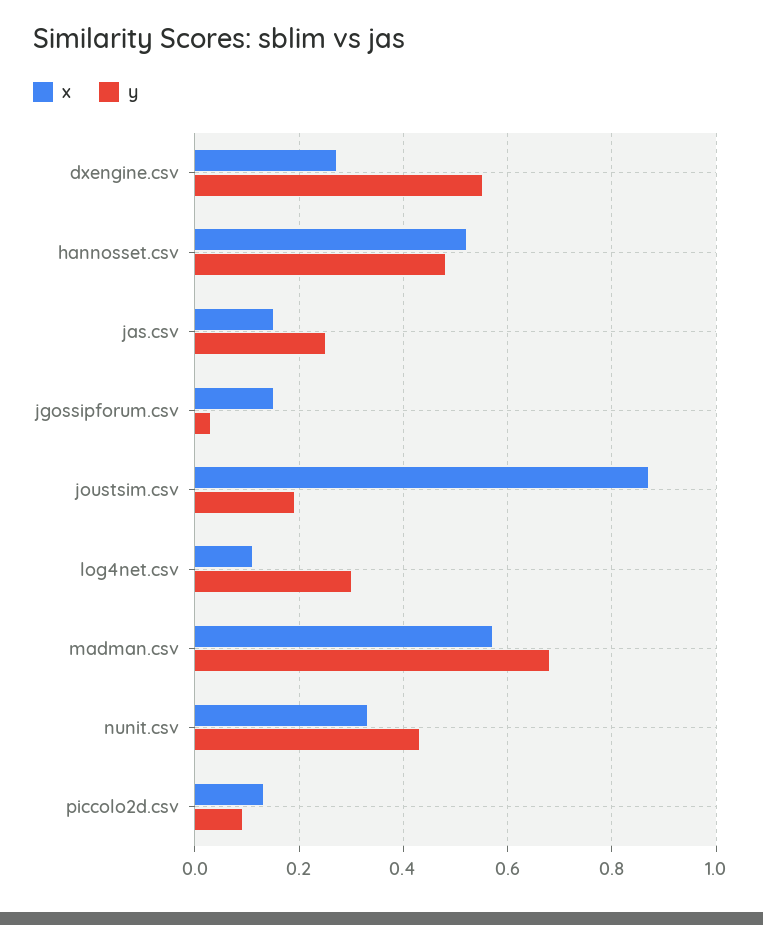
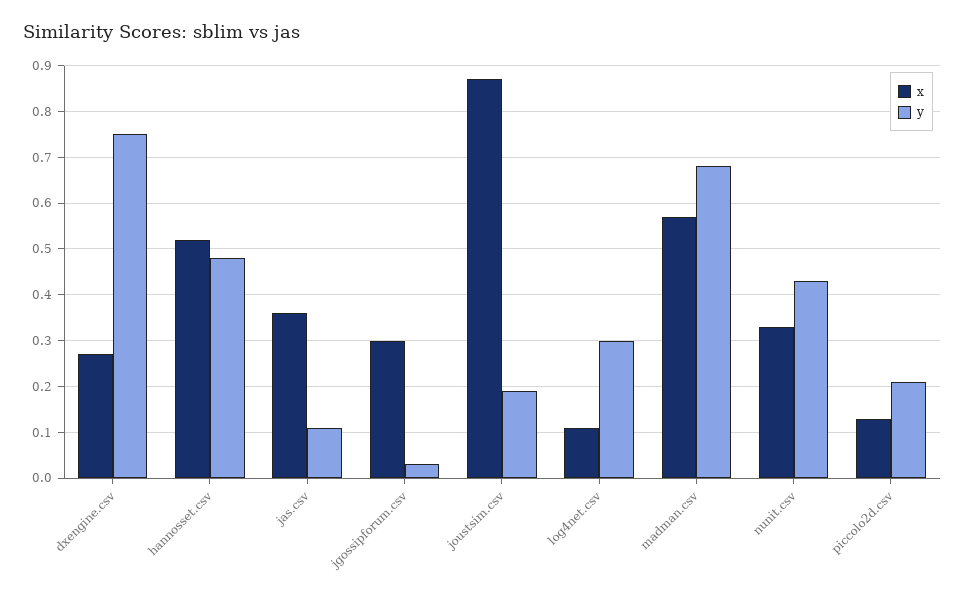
y, dxengine.csv: 0.55 -> 0.75
x, jas.csv: 0.15 -> 0.35
y, jas.csv: 0.25 -> 0.1
x, jgossipforum.csv: 0.15 -> 0.3
y, piccolo2d.csv: 0.1 -> 0.2

